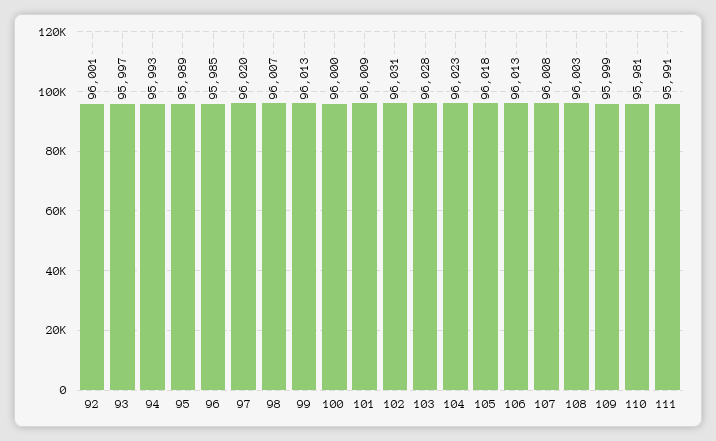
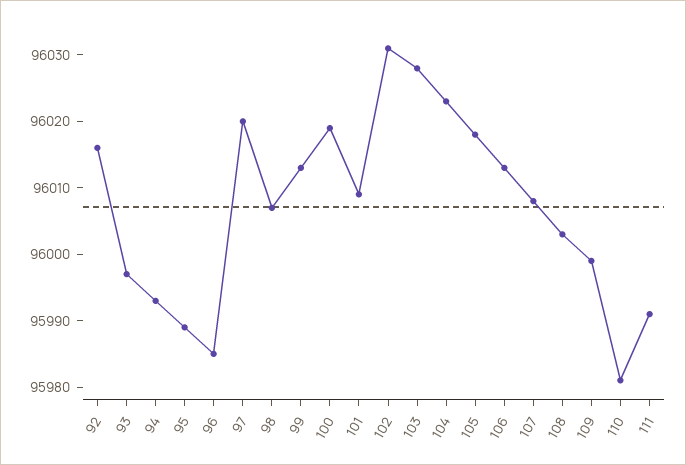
92: 96001 -> 96015
100: 96000 -> 96020

